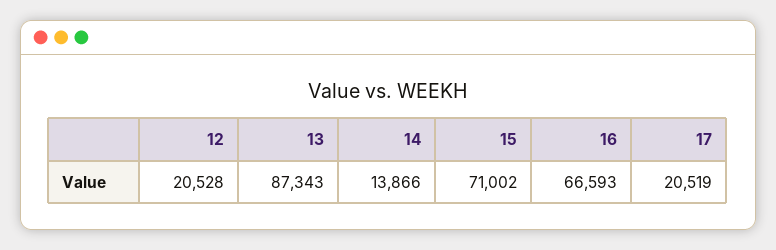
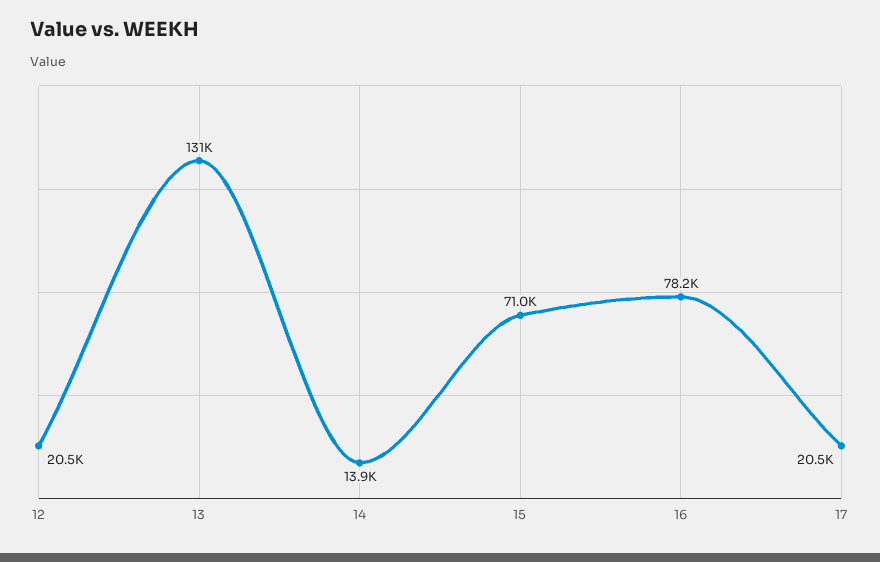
13: 87343 -> 131000
16: 66593 -> 78200

